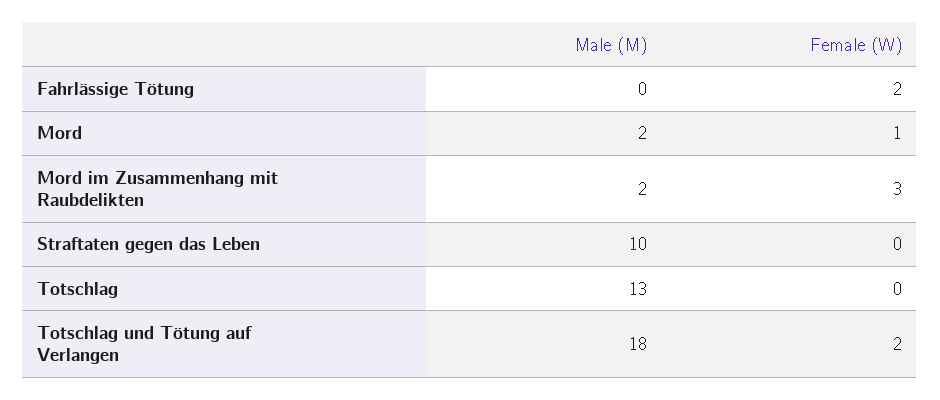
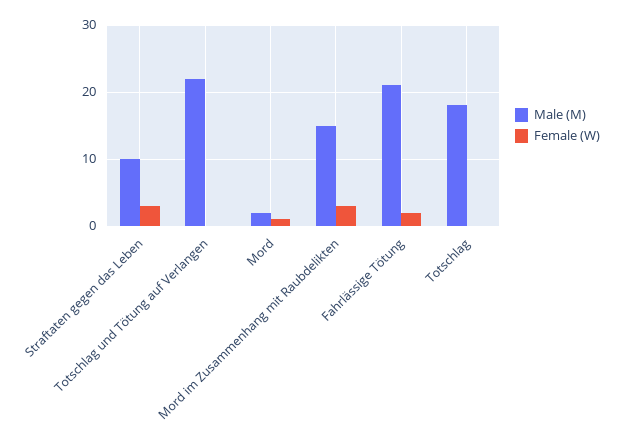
Male (M), Fahrlässige Tötung: 0 -> 21
Male (M), Mord im Zusammenhang mit Raubdelikten: 2 -> 15
Female (W), Straftaten gegen das Leben: 0 -> 3
Male (M), Totschlag: 13 -> 18
Male (M), Totschlag und Tötung auf Verlangen: 18 -> 22
Female (W), Totschlag und Tötung auf Verlangen: 2 -> 0

